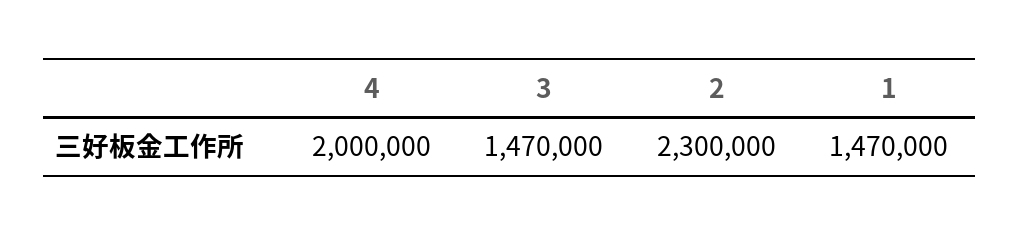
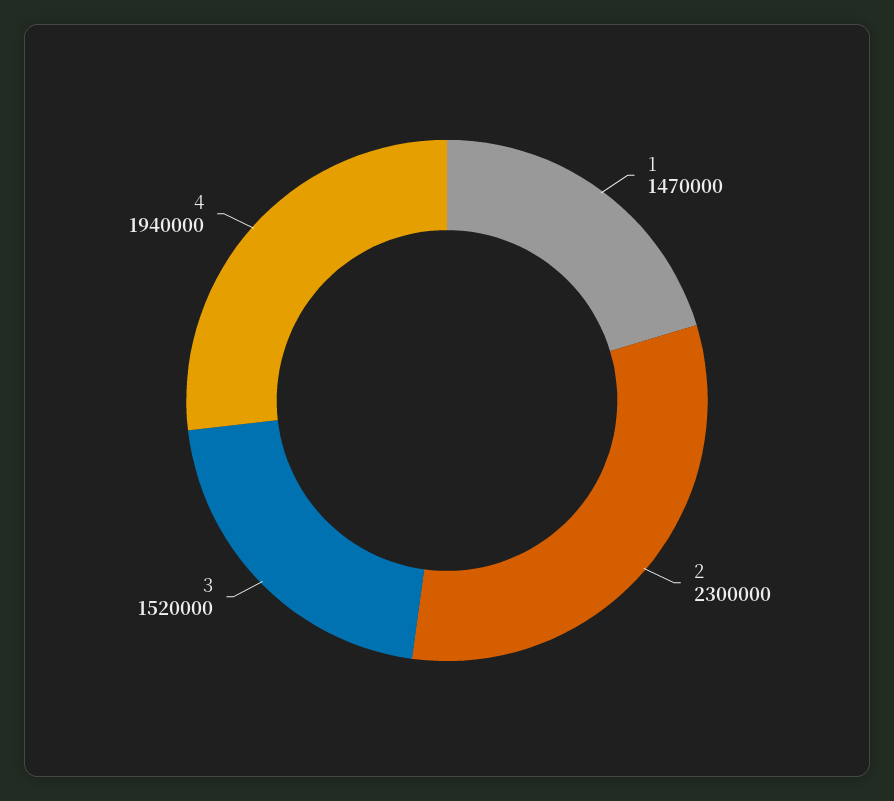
4: 2000000 -> 1940000
3: 1470000 -> 1520000

